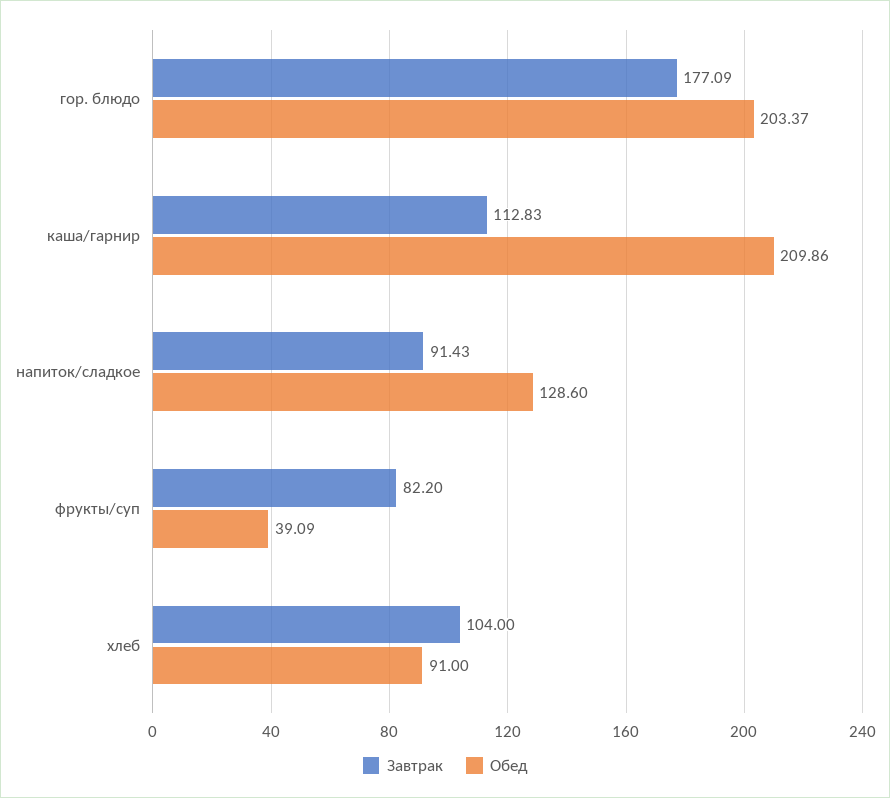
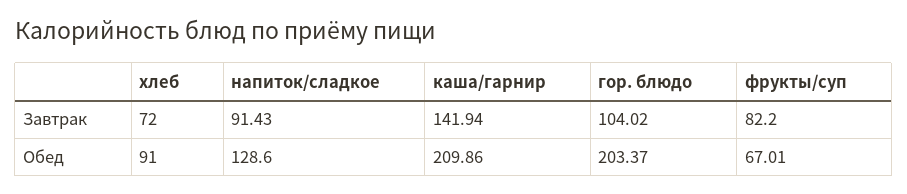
Завтрак, гор. блюдо: 177.09 -> 104.02
Завтрак, каша/гарнир: 112.83 -> 141.94
Обед, фрукты/суп: 39.09 -> 67.01
Завтрак, хлеб: 104 -> 72

